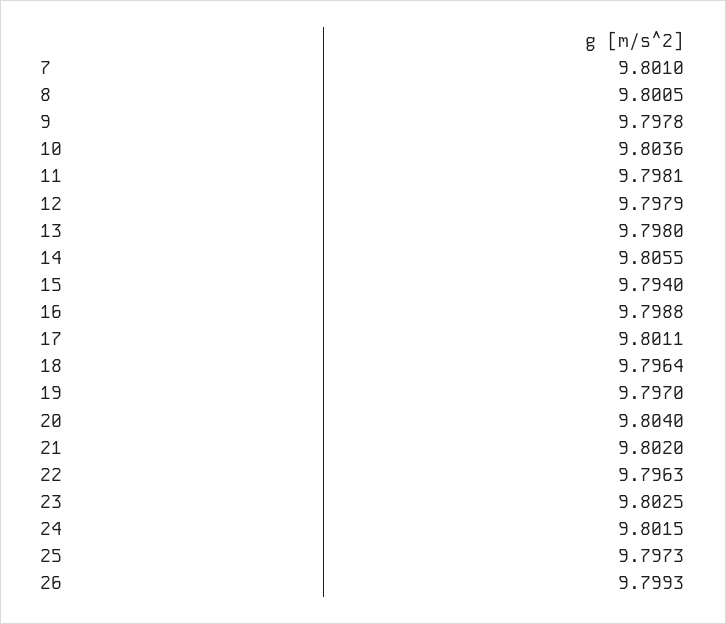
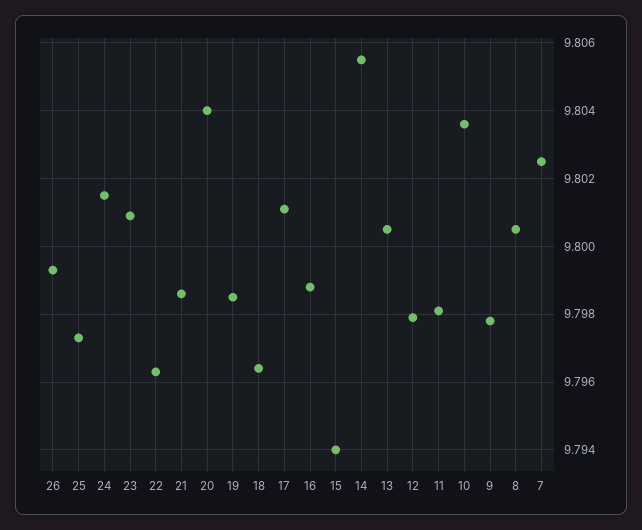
7: 9.801 -> 9.8025
13: 9.798 -> 9.8005
19: 9.797 -> 9.7985
21: 9.802 -> 9.7985
23: 9.8025 -> 9.801

